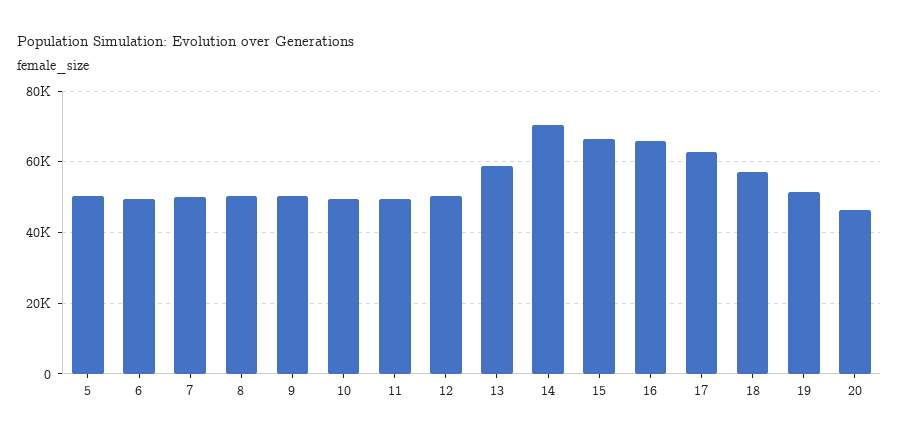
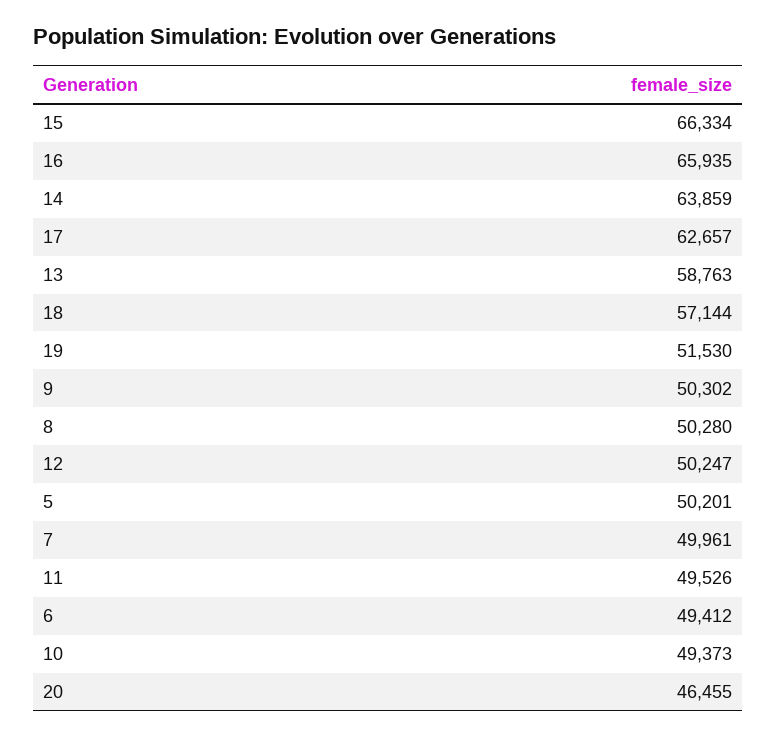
14: 70000 -> 63859

